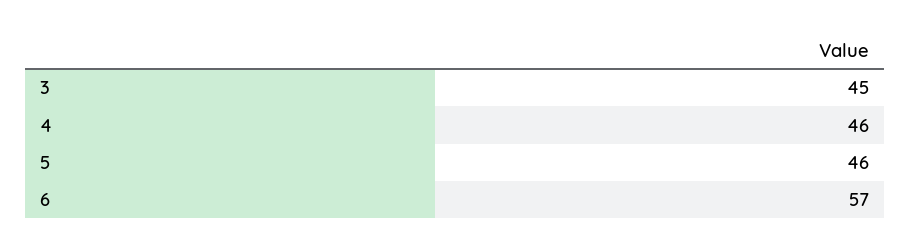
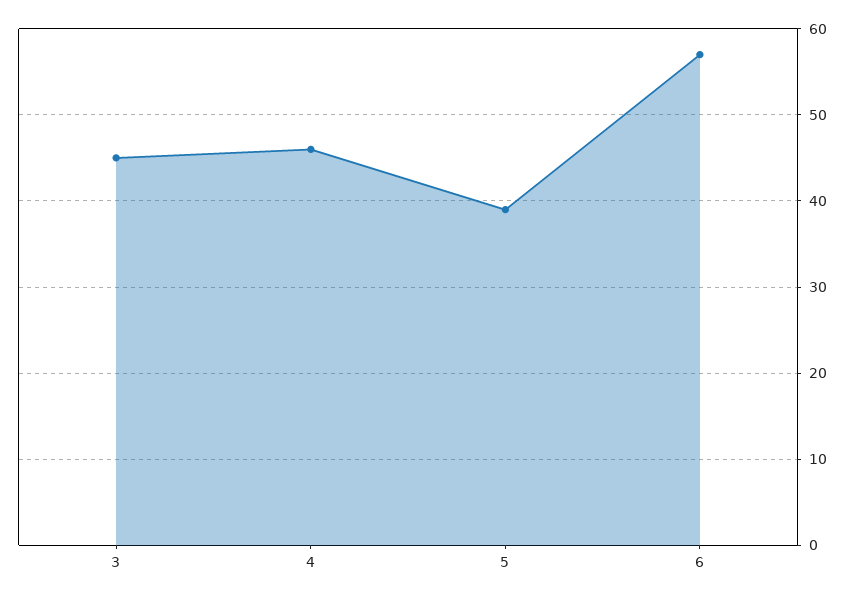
5: 46 -> 39

